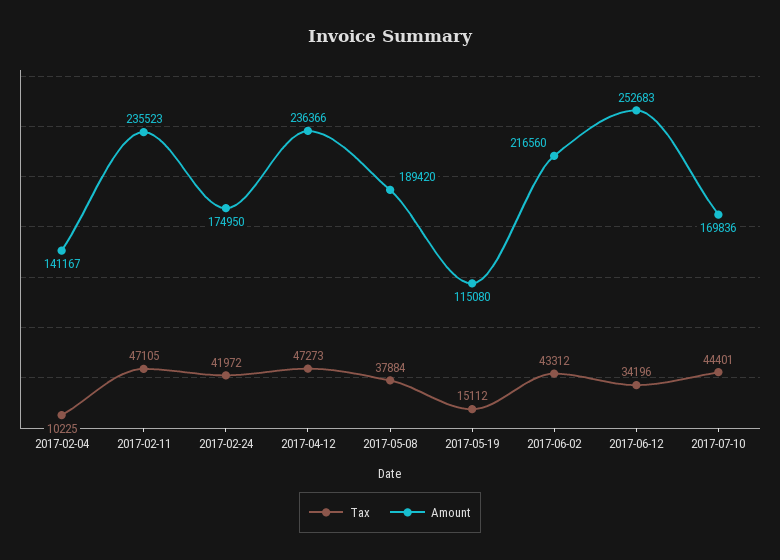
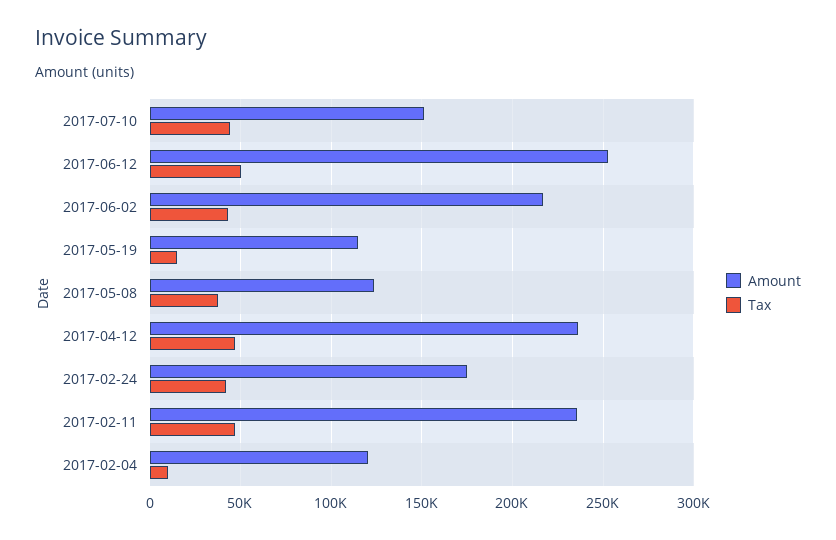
Amount, 2017-02-04: 141167 -> 120000
Amount, 2017-05-08: 189420 -> 125000
Tax, 2017-06-12: 34196 -> 50000
Amount, 2017-07-10: 169836 -> 150000

